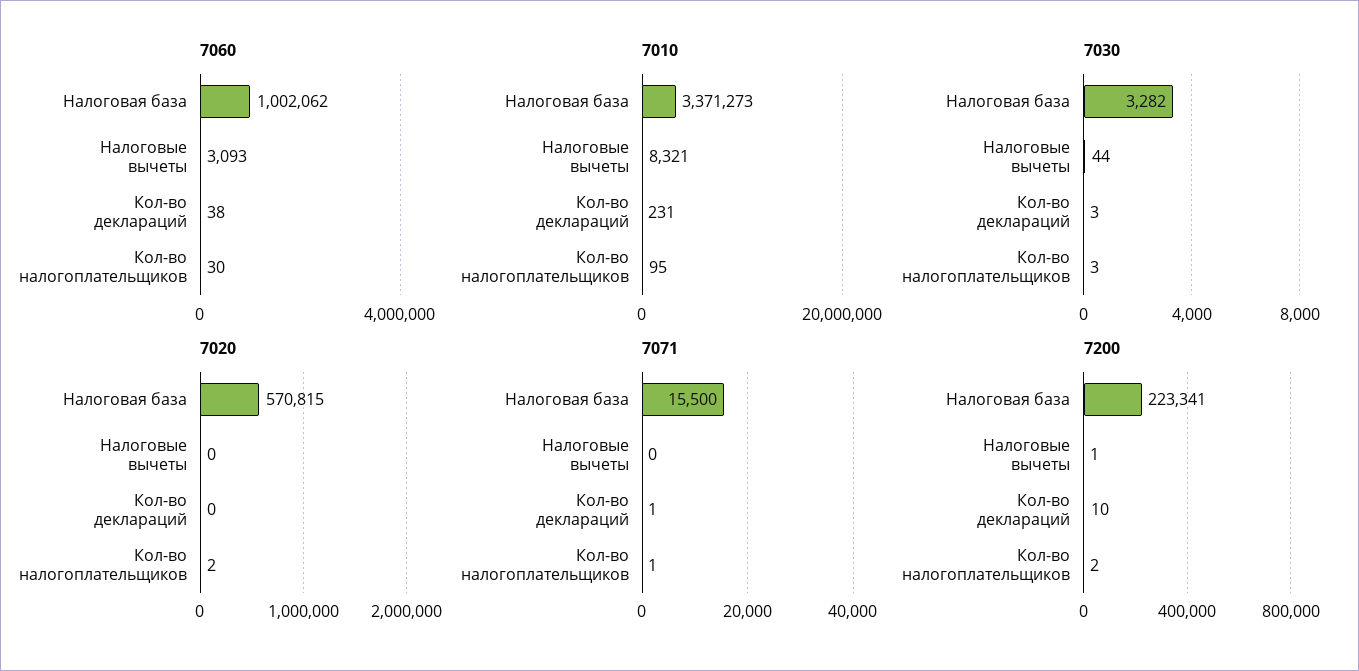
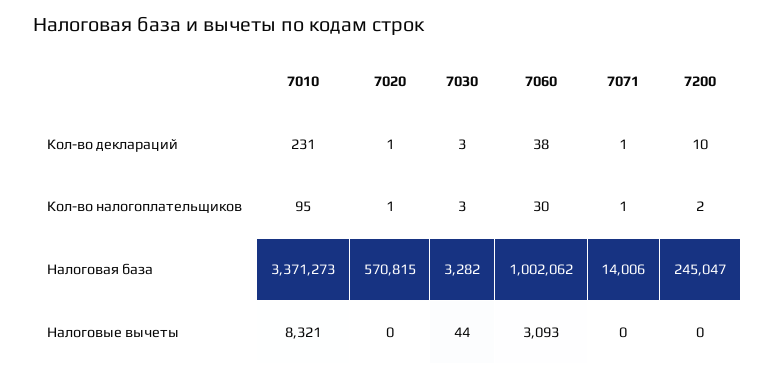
7020, Кол-во деклараций: 0 -> 1
7020, Кол-во налогоплательщиков: 2 -> 1
7071, Налоговая база: 15500 -> 14006
7200, Налоговая база: 223341 -> 245047
7200, Налоговые вычеты: 1 -> 0

